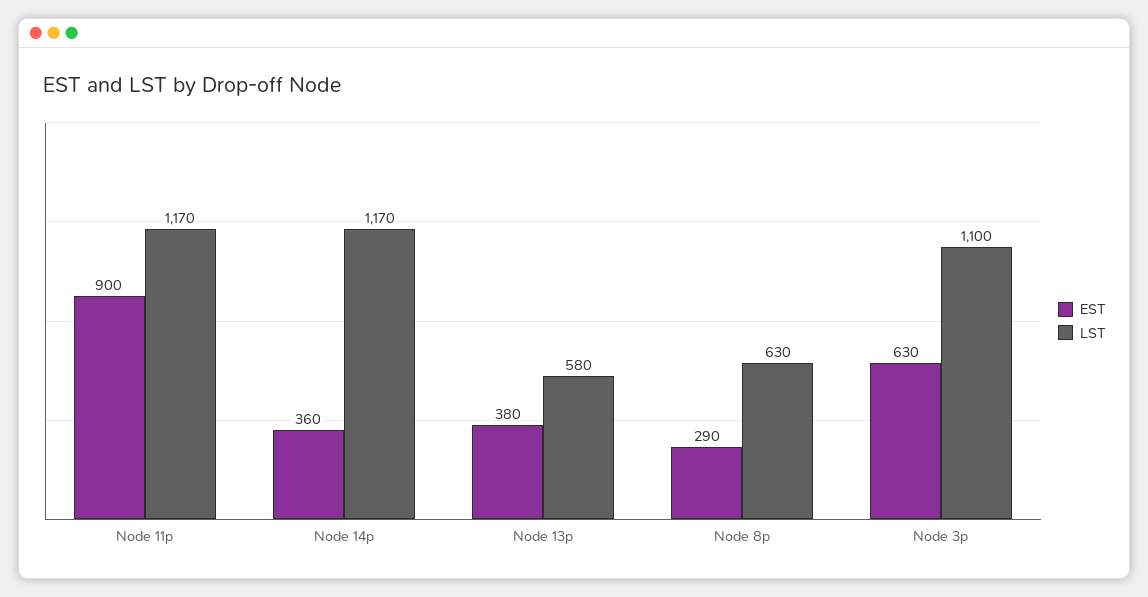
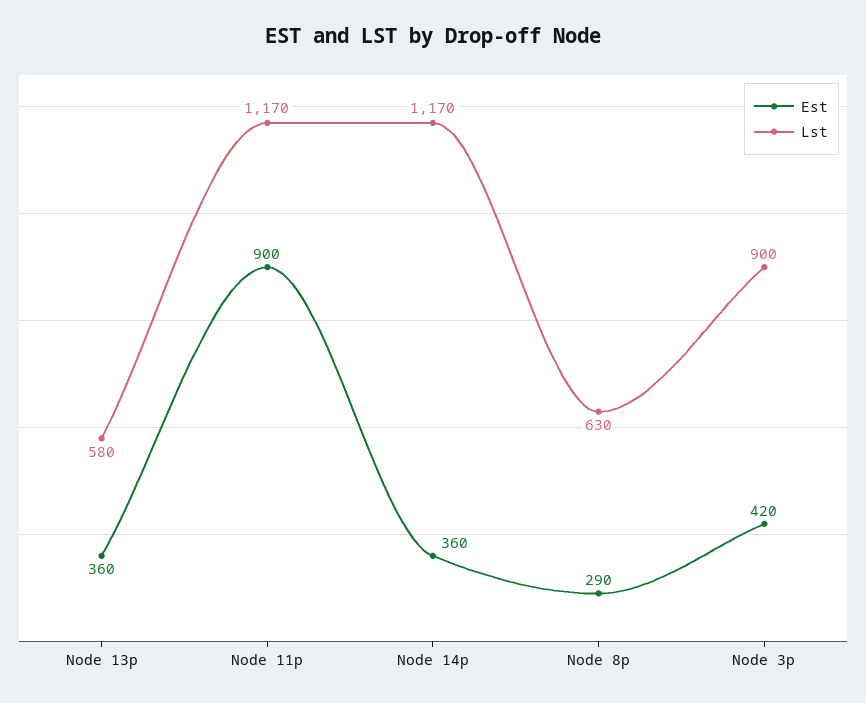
EST, Node 13p: 380 -> 360
EST, Node 3p: 630 -> 420
LST, Node 3p: 1100 -> 900

